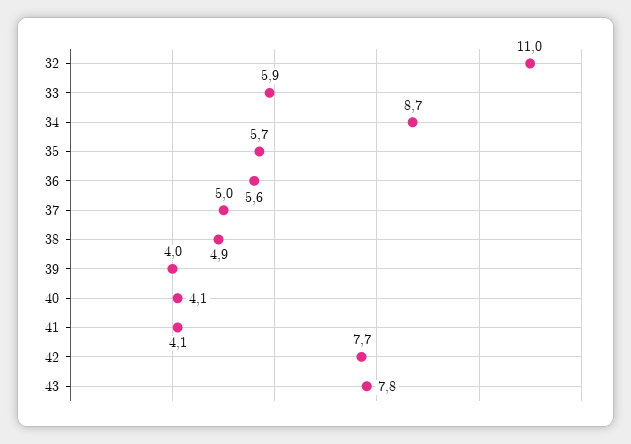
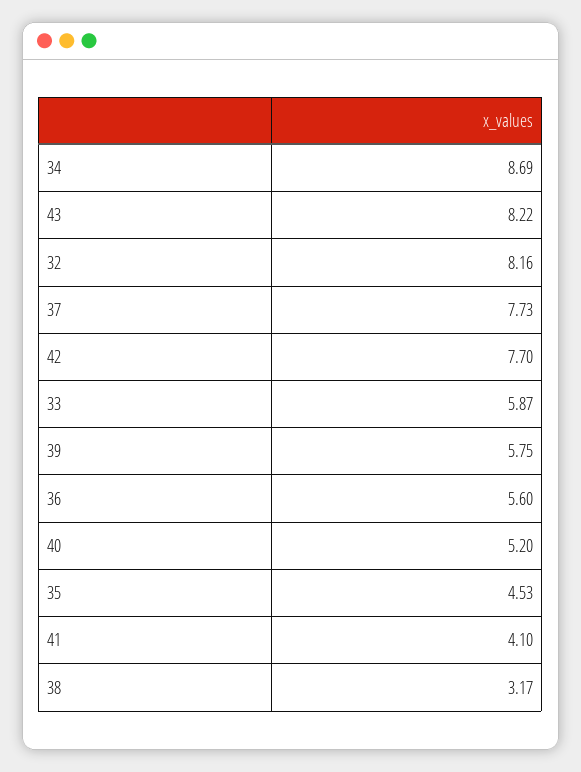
32: 11 -> 8.16
35: 5.7 -> 4.53
37: 5 -> 7.73
38: 4.9 -> 3.17
39: 4 -> 5.75
40: 4.1 -> 5.2
43: 7.8 -> 8.22

